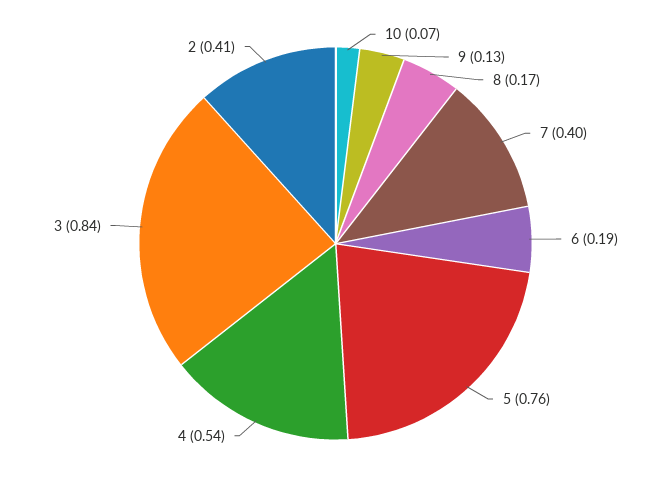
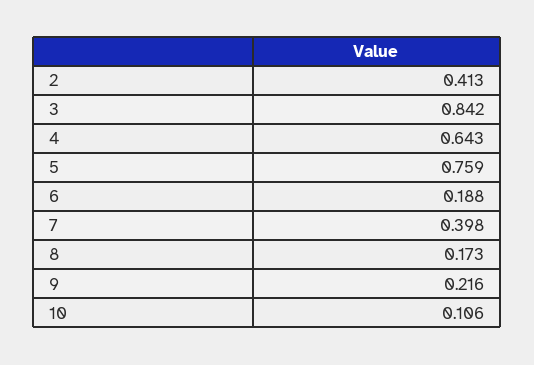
10: 0.07 -> 0.106
9: 0.13 -> 0.216
4: 0.54 -> 0.643

